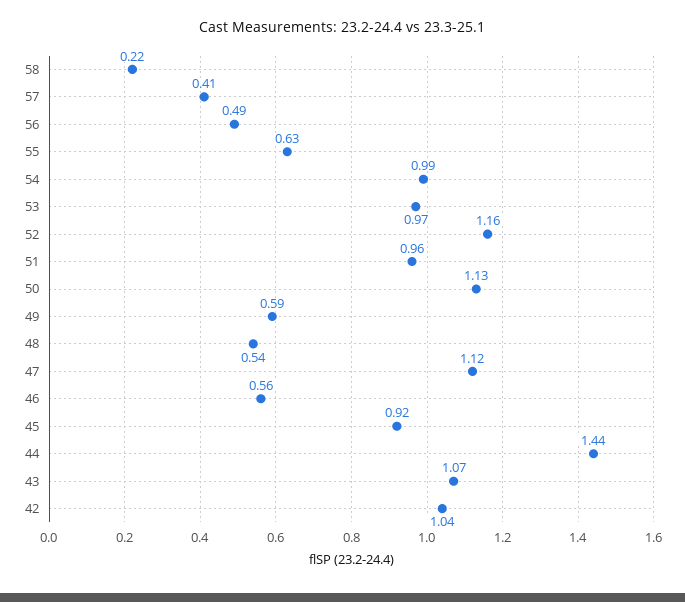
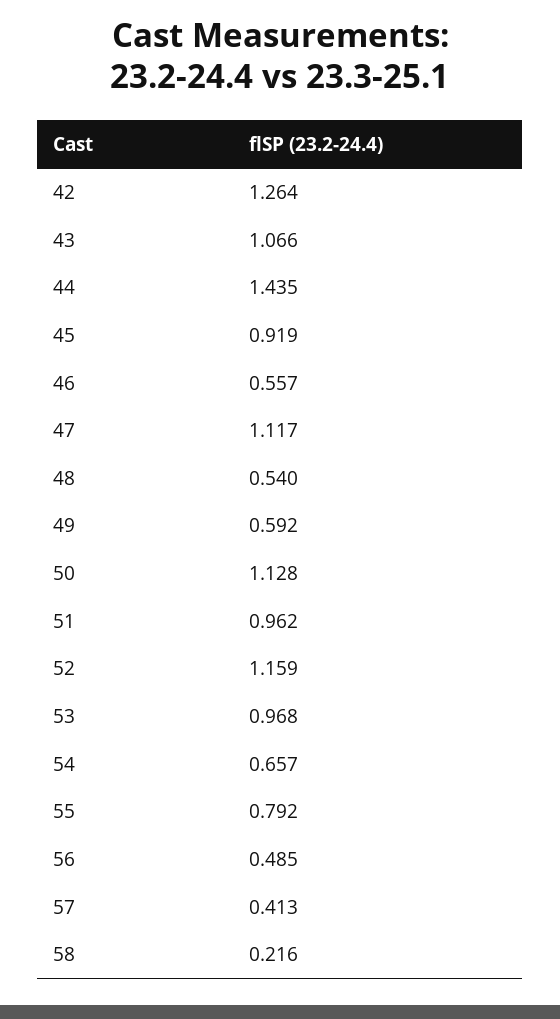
55: 0.63 -> 0.792
54: 0.99 -> 0.657
42: 1.04 -> 1.264

